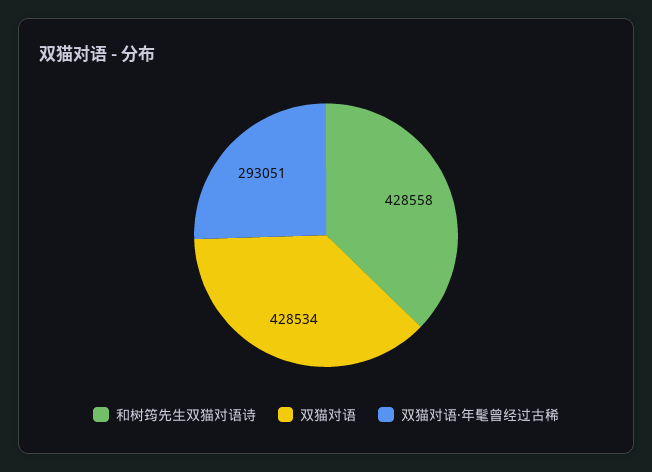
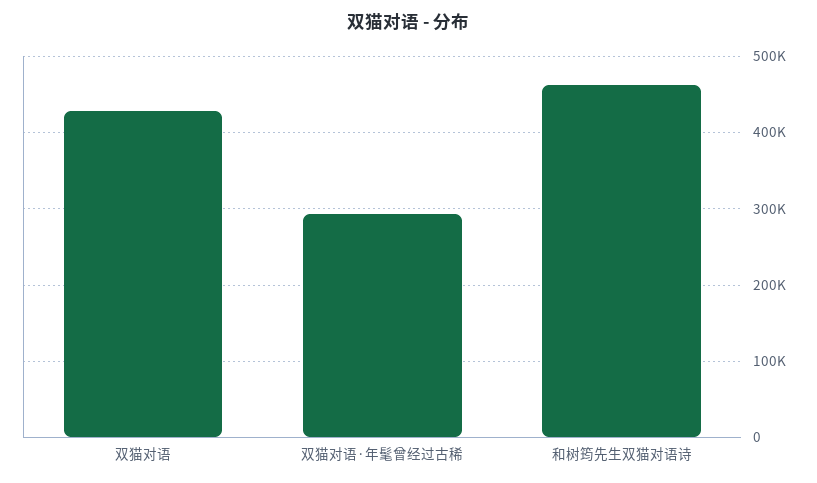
和树筠先生双猫对语诗: 428558 -> 460000

